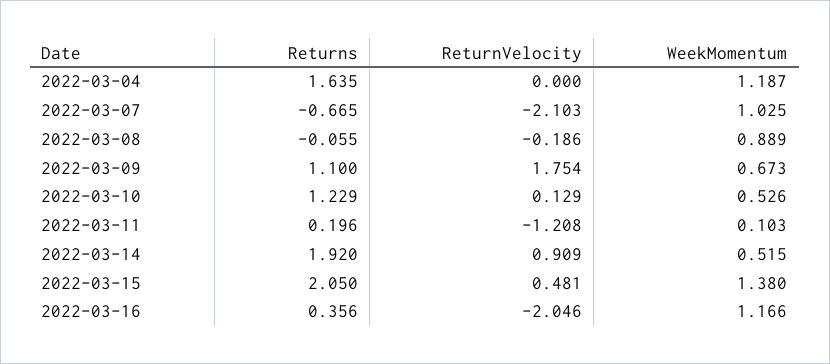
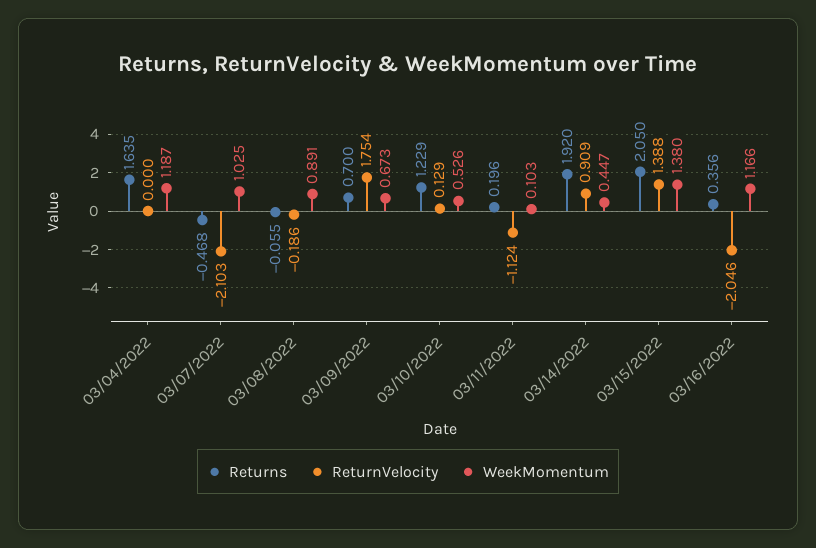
Returns, 2022-03-07: -0.665 -> -0.468
WeekMomentum, 2022-03-08: 0.889 -> 0.891
Returns, 2022-03-09: 1.1 -> 0.7
ReturnVelocity, 2022-03-11: -1.208 -> -1.124
WeekMomentum, 2022-03-14: 0.515 -> 0.447
ReturnVelocity, 2022-03-15: 0.481 -> 1.388

